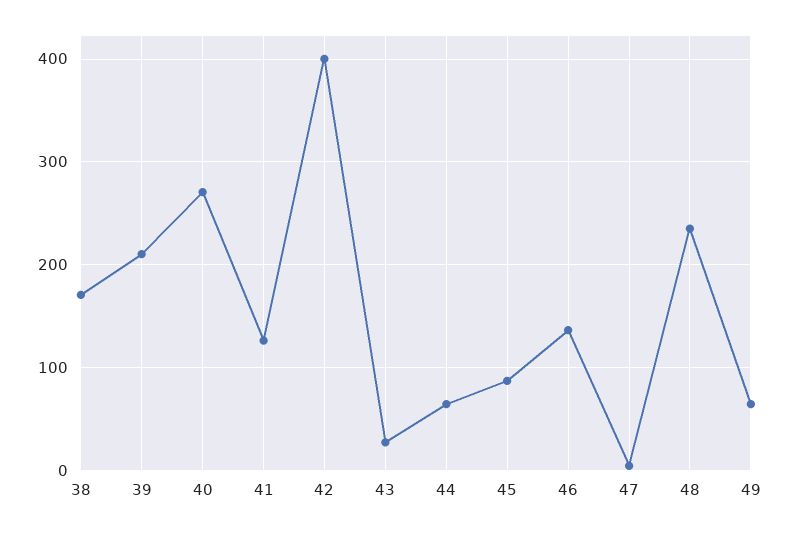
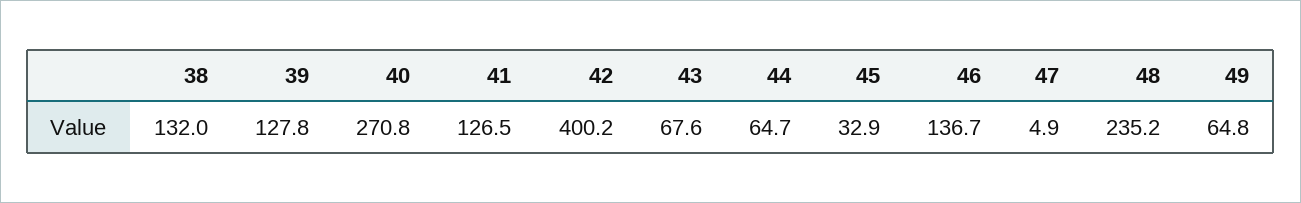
38: 170 -> 132
39: 210 -> 127.8
43: 30 -> 67.6
45: 90 -> 32.9

